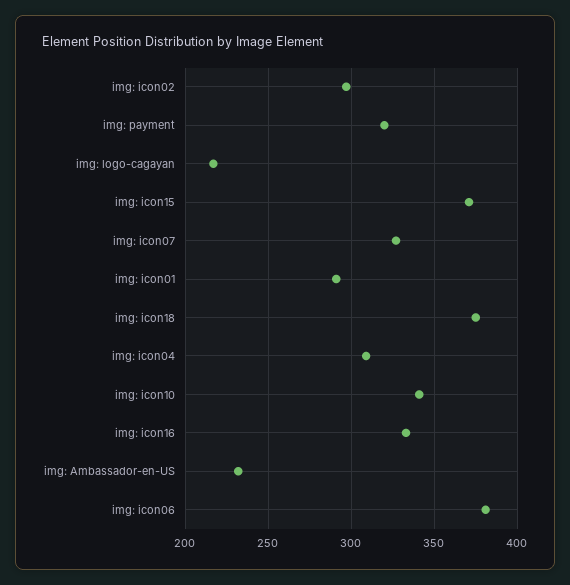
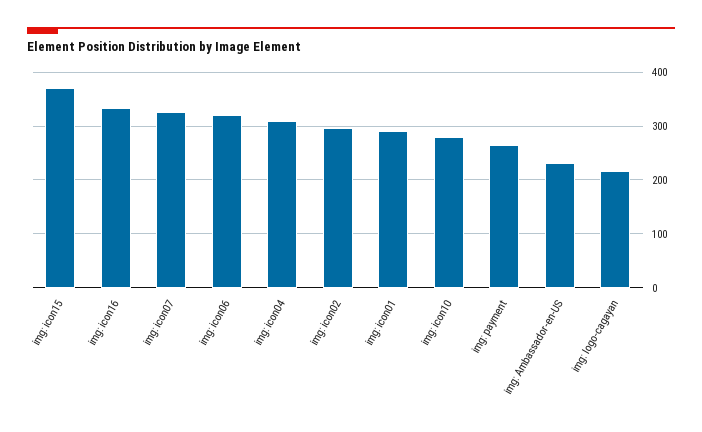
img: payment: 320 -> 260
img: icon18: 375 -> none
img: icon10: 340 -> 280
img: icon06: 380 -> 320

